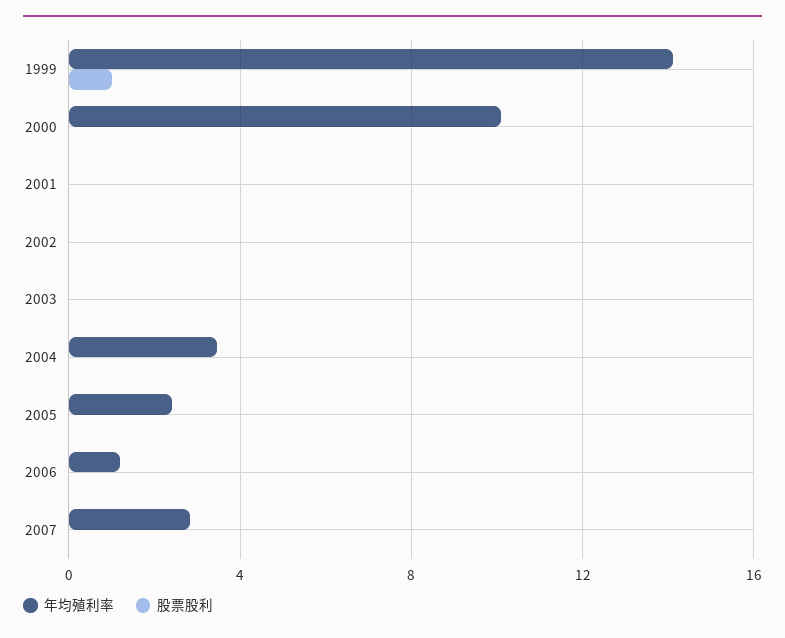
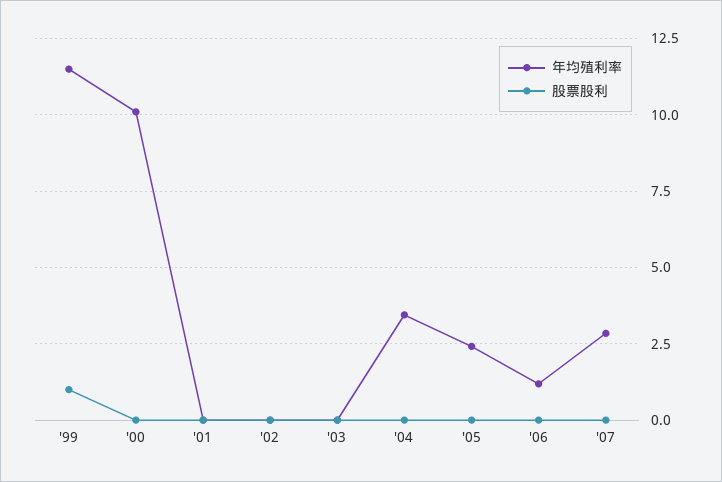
年均殖利率, 1999: 14 -> 11.5

